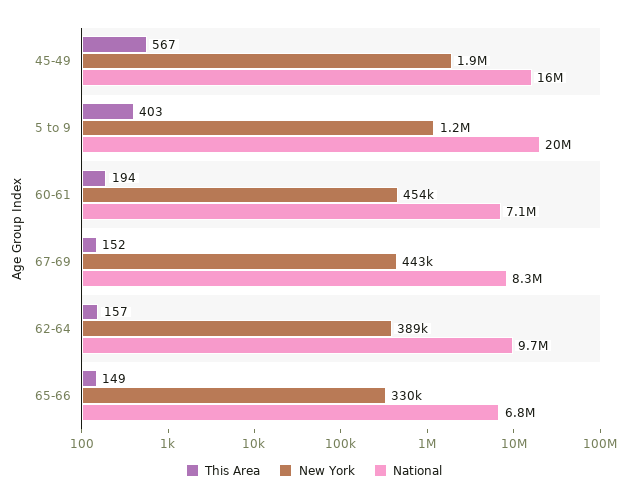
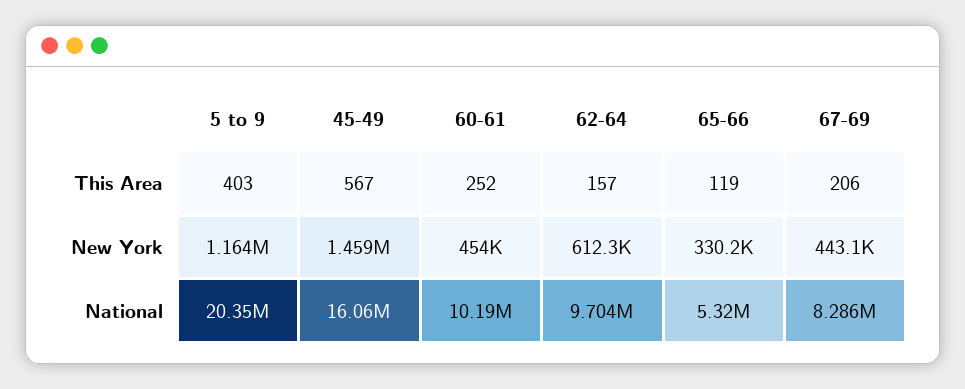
New York, 45-49: 1900000 -> 1459000
This Area, 60-61: 194 -> 252
National, 60-61: 7100000 -> 10190000
This Area, 67-69: 152 -> 206
New York, 62-64: 389000 -> 612300
This Area, 65-66: 149 -> 119
National, 65-66: 6800000 -> 5320000

